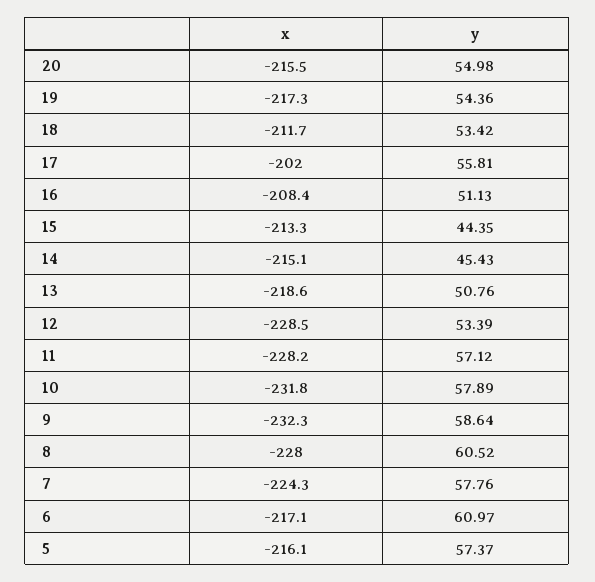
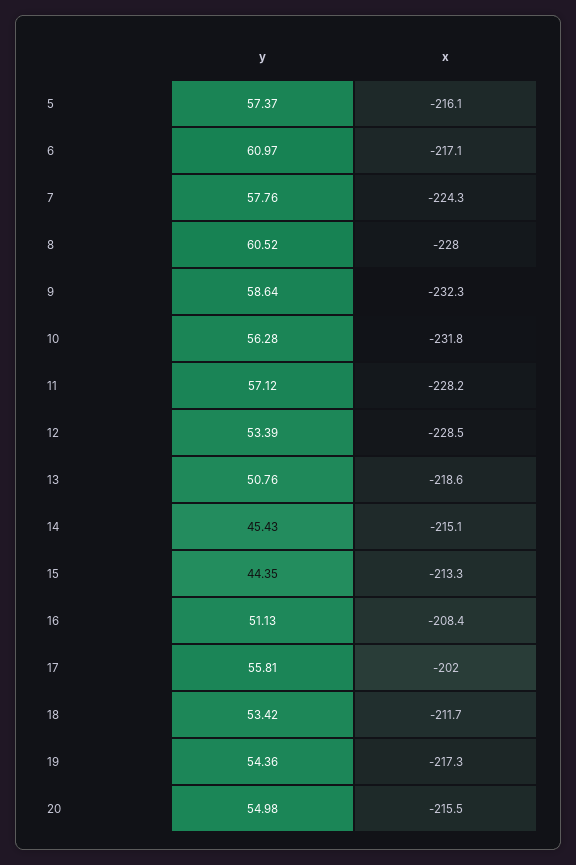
y, 10: 57.89 -> 56.28

